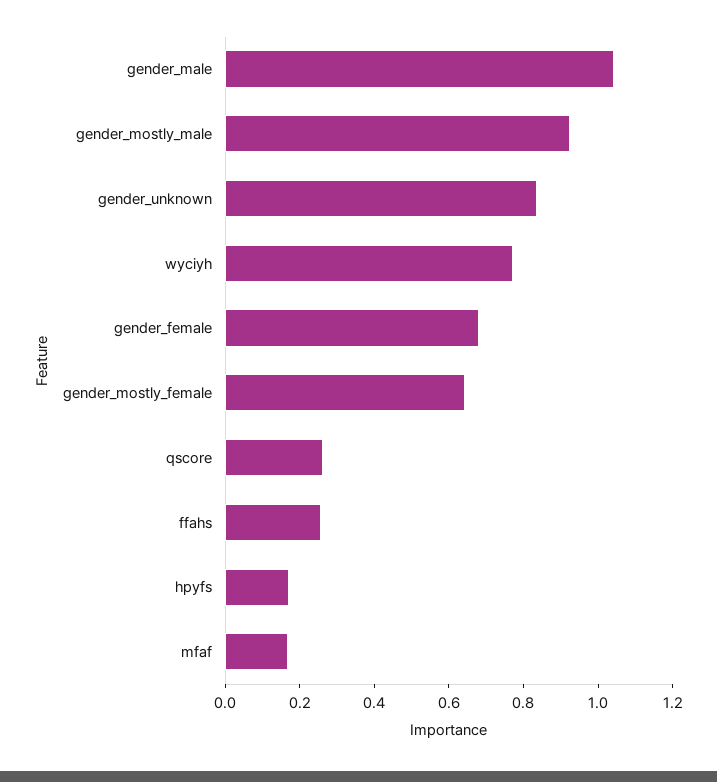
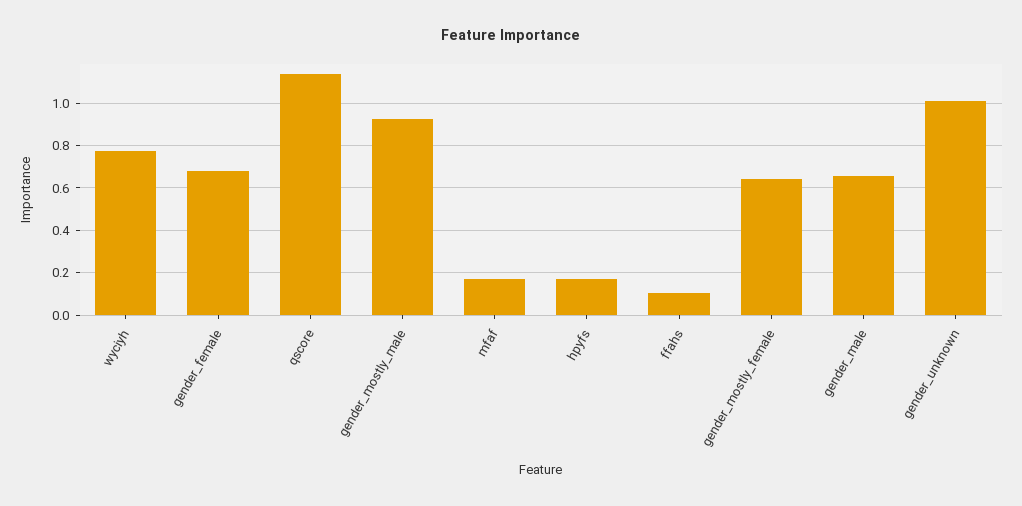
gender_male: 1.05 -> 0.65
gender_unknown: 0.85 -> 1
qscore: 0.25 -> 1.15
ffahs: 0.25 -> 0.1

